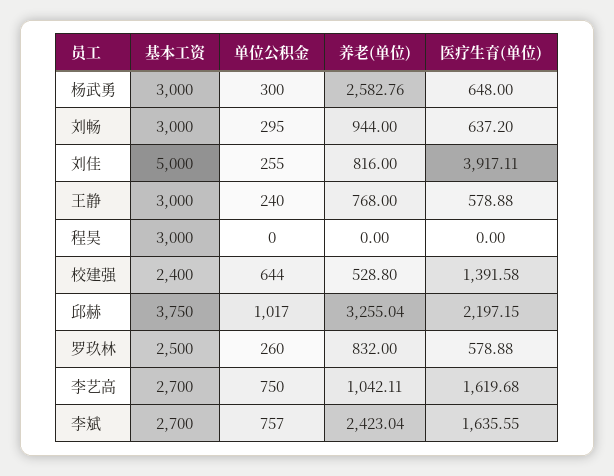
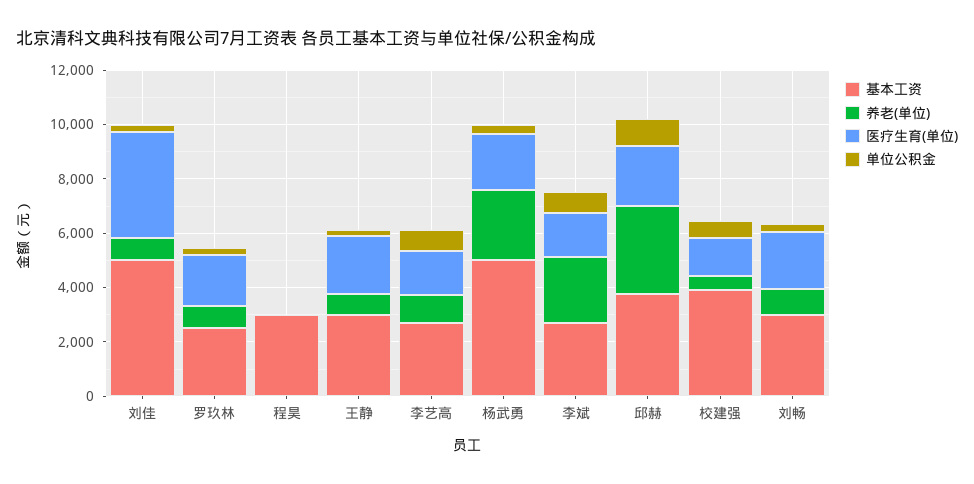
基本工资, 杨武勇: 3000 -> 5000
医疗生育(单位), 杨武勇: 648 -> 2000
医疗生育(单位), 刘畅: 637.2 -> 2000
医疗生育(单位), 王静: 578.88 -> 2000
基本工资, 校建强: 2400 -> 4000
医疗生育(单位), 罗玖林: 578.88 -> 2000

